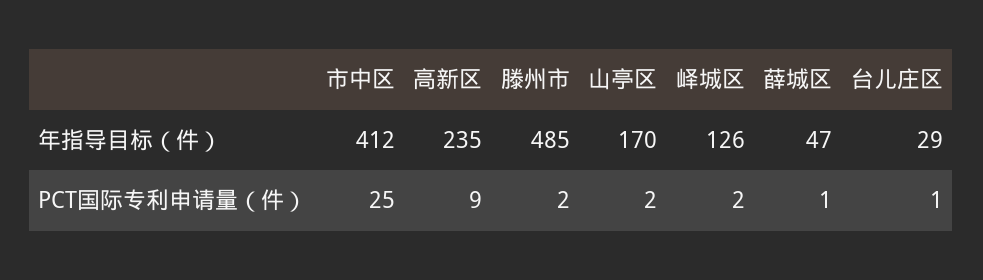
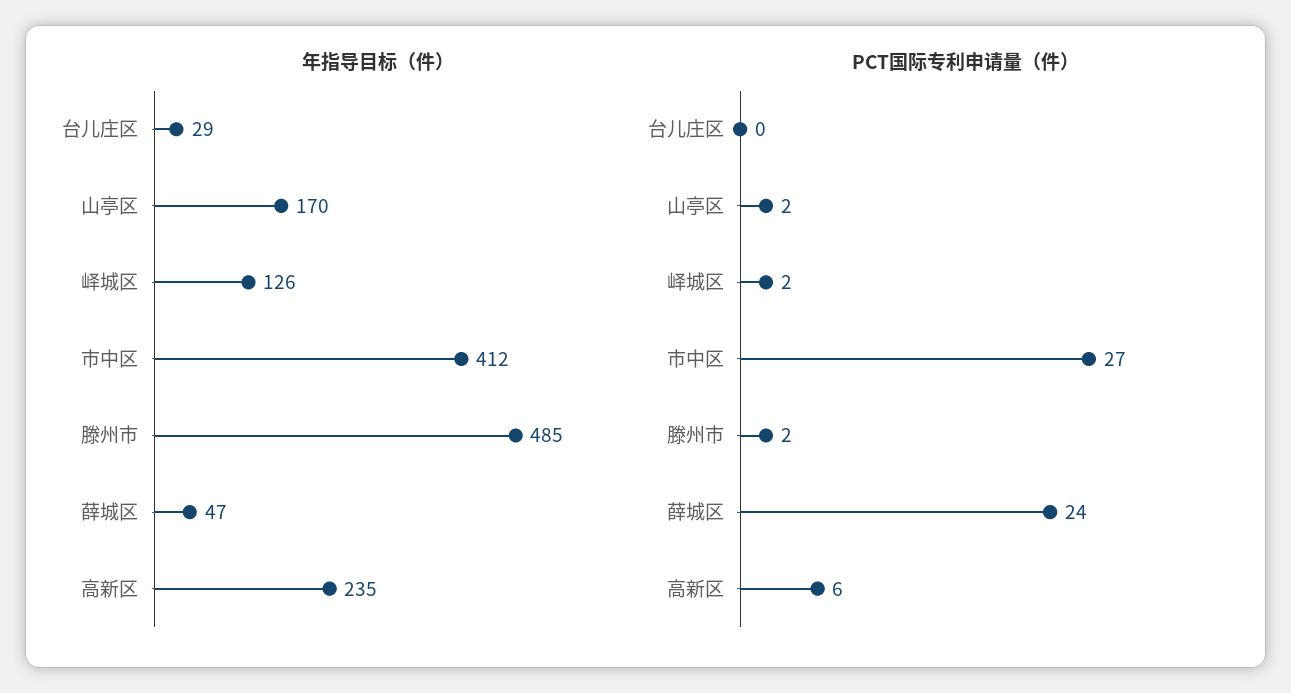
PCT国际专利申请量（件）, 市中区: 25 -> 27
PCT国际专利申请量（件）, 高新区: 9 -> 6
PCT国际专利申请量（件）, 薛城区: 1 -> 24
PCT国际专利申请量（件）, 台儿庄区: 1 -> 0

